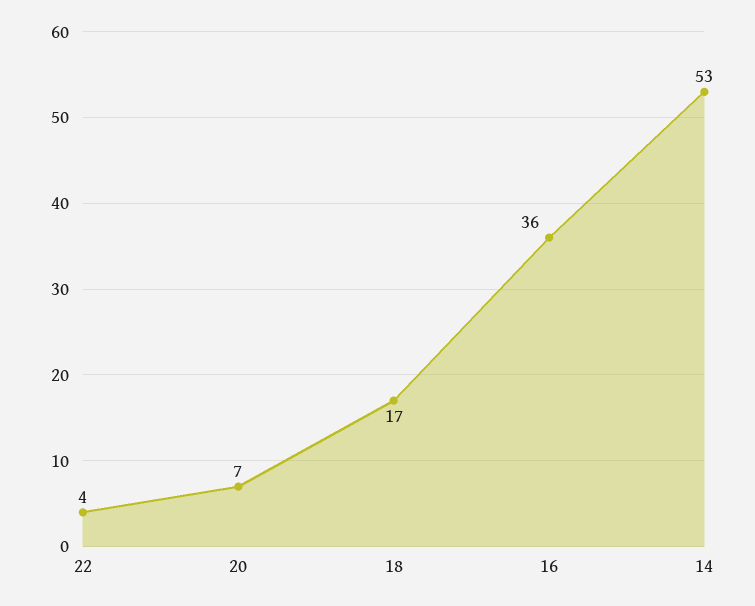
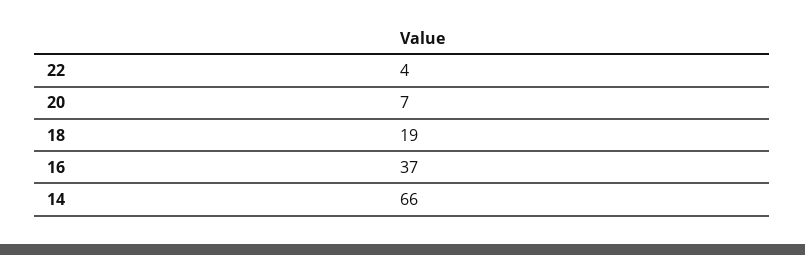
18: 17 -> 19
16: 36 -> 37
14: 53 -> 66

